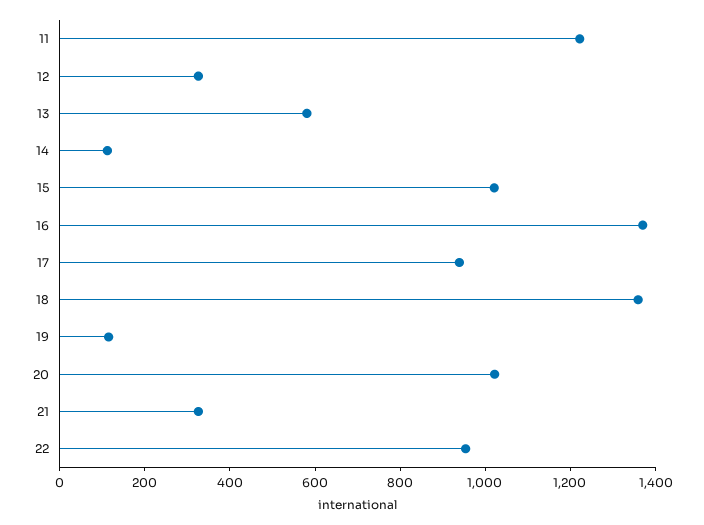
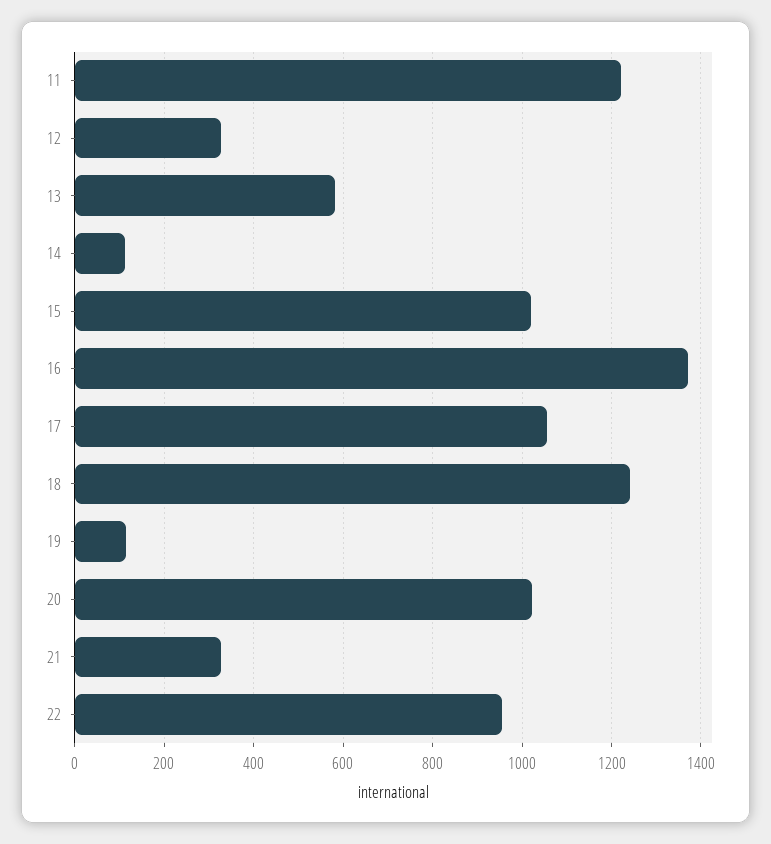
17: 950 -> 1060
18: 1350 -> 1240

